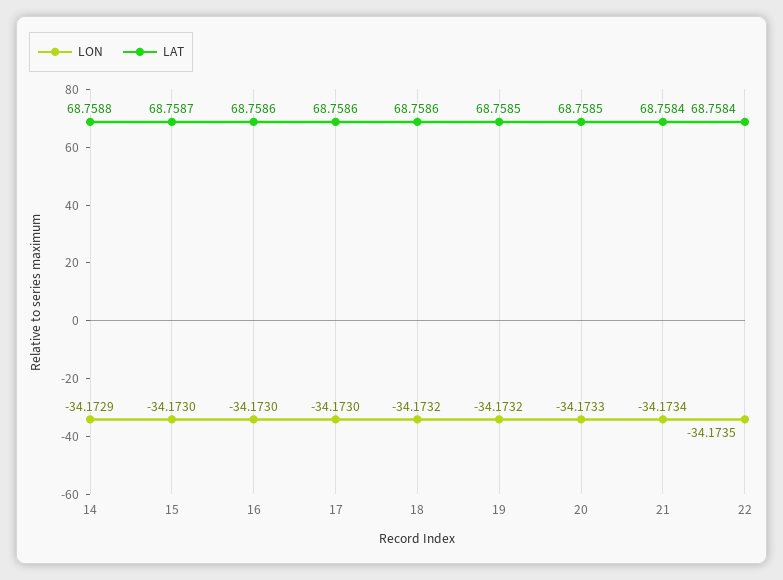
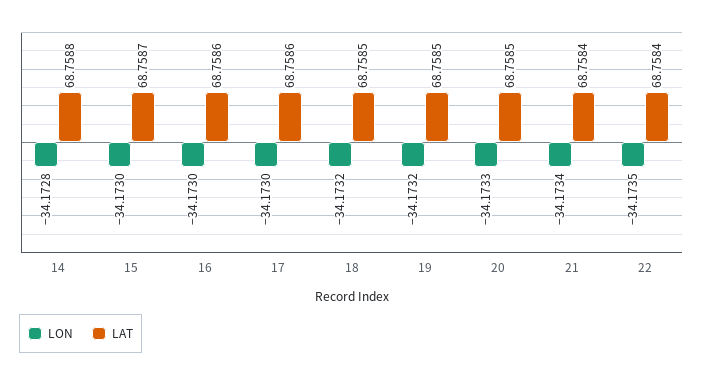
LON, 14: -34.1729 -> -34.1728
LAT, 18: 68.7586 -> 68.7585

